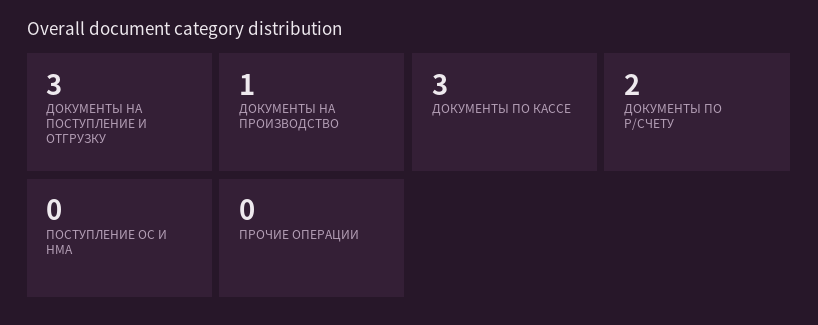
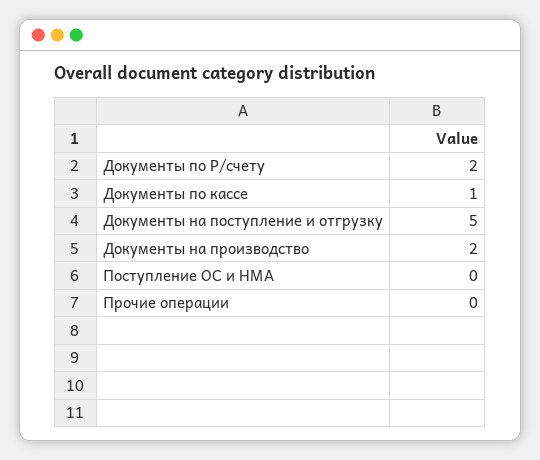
ДОКУМЕНТЫ НА ПОСТУПЛЕНИЕ И ОТГРУЗКУ: 3 -> 5
ДОКУМЕНТЫ НА ПРОИЗВОДСТВО: 1 -> 2
ДОКУМЕНТЫ ПО КАССЕ: 3 -> 1

